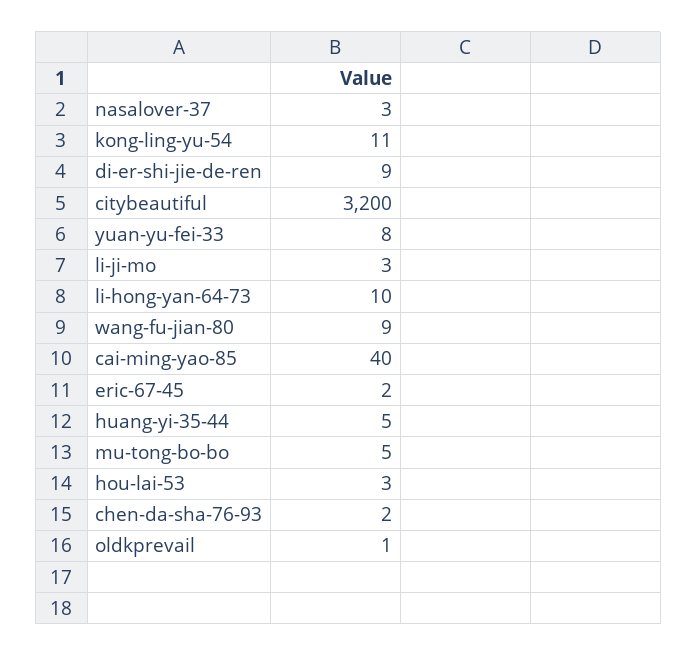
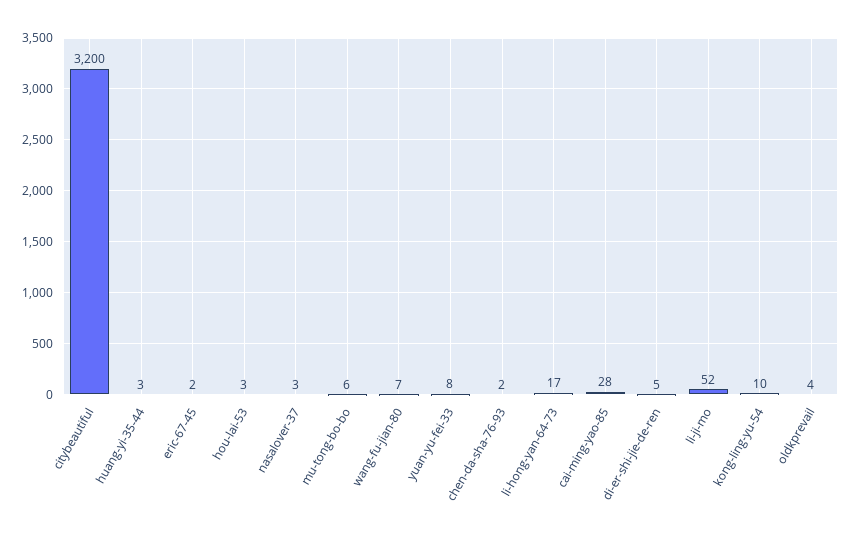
kong-ling-yu-54: 11 -> 10
di-er-shi-jie-de-ren: 9 -> 5
li-ji-mo: 3 -> 52
li-hong-yan-64-73: 10 -> 17
wang-fu-jian-80: 9 -> 7
cai-ming-yao-85: 40 -> 28
huang-yi-35-44: 5 -> 3
mu-tong-bo-bo: 5 -> 6
oldkprevail: 1 -> 4

